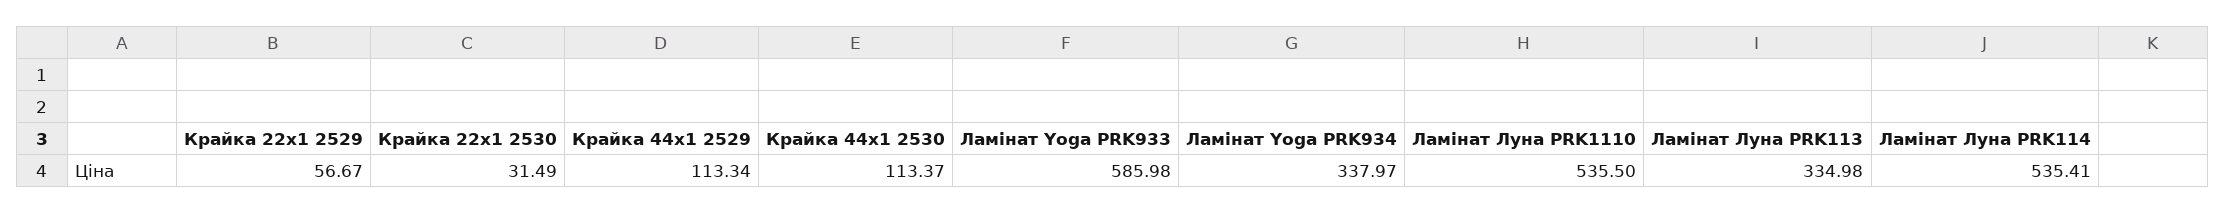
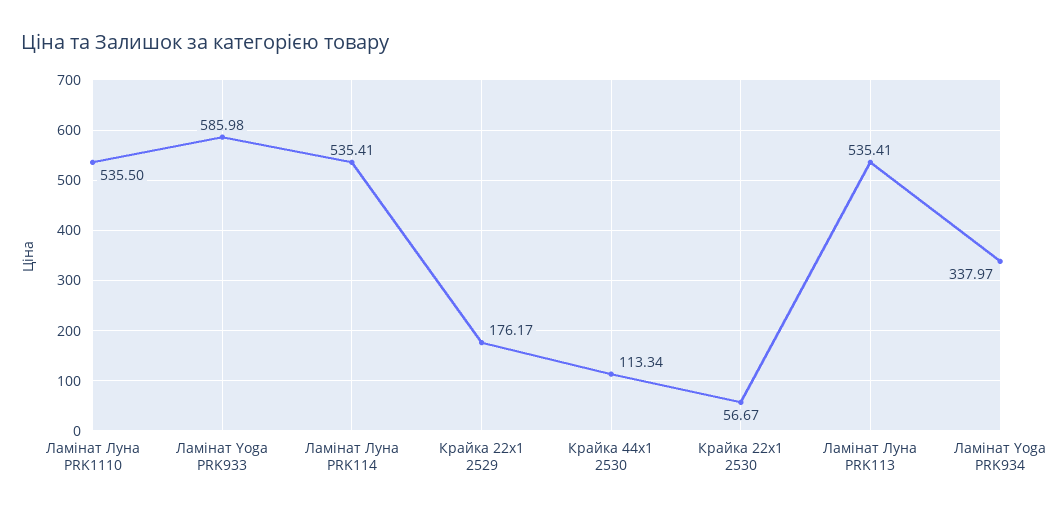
Крайка 22x1 2529: 56.67 -> 176.17
Крайка 22x1 2530: 31.49 -> 56.67
Крайка 44x1 2529: 113.34 -> none
Крайка 44x1 2530: 113.37 -> 113.34
Ламінат Луна PRK113: 334.98 -> 535.41

